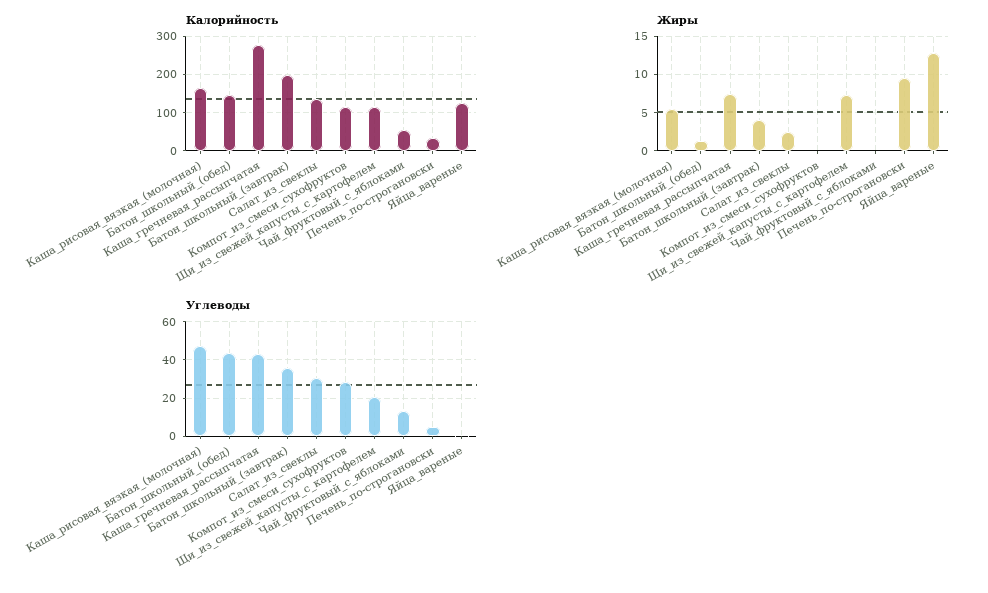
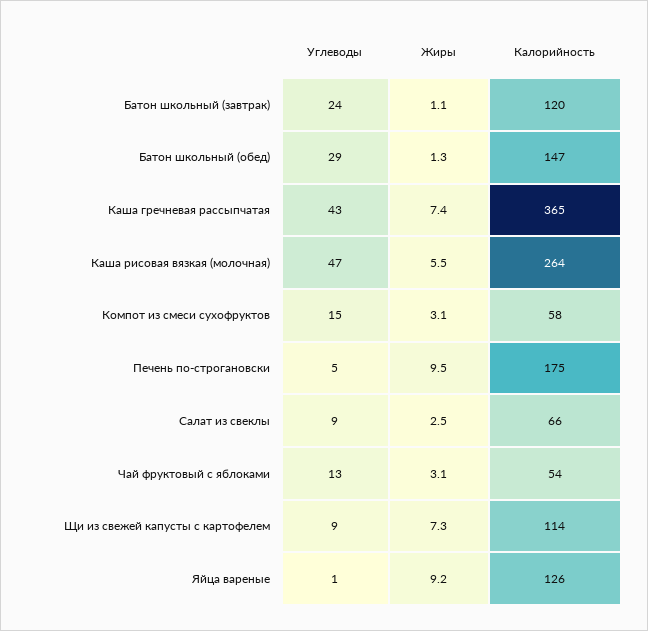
Калорийность, Каша_рисовая_вязкая_(молочная): 160 -> 264
Калорийность, Каша_гречневая_рассыпчатая: 280 -> 365
Калорийность, Батон_школьный_(завтрак): 200 -> 120
Калорийность, Салат_из_свеклы: 140 -> 66
Калорийность, Компот_из_смеси_сухофруктов: 120 -> 58
Калорийность, Печень_по-строгановски: 40 -> 175
Жиры, Батон_школьный_(завтрак): 4 -> 1.1
Жиры, Компот_из_смеси_сухофруктов: 0 -> 3.1
Жиры, Чай_фруктовый_с_яблоками: 0 -> 3.1
Жиры, Яйца_вареные: 13 -> 9.2
Углеводы, Батон_школьный_(обед): 45 -> 29
Углеводы, Батон_школьный_(завтрак): 35 -> 24
Углеводы, Салат_из_свеклы: 30 -> 9
Углеводы, Компот_из_смеси_сухофруктов: 30 -> 15
Углеводы, Щи_из_свежей_капусты_с_картофелем: 20 -> 9

